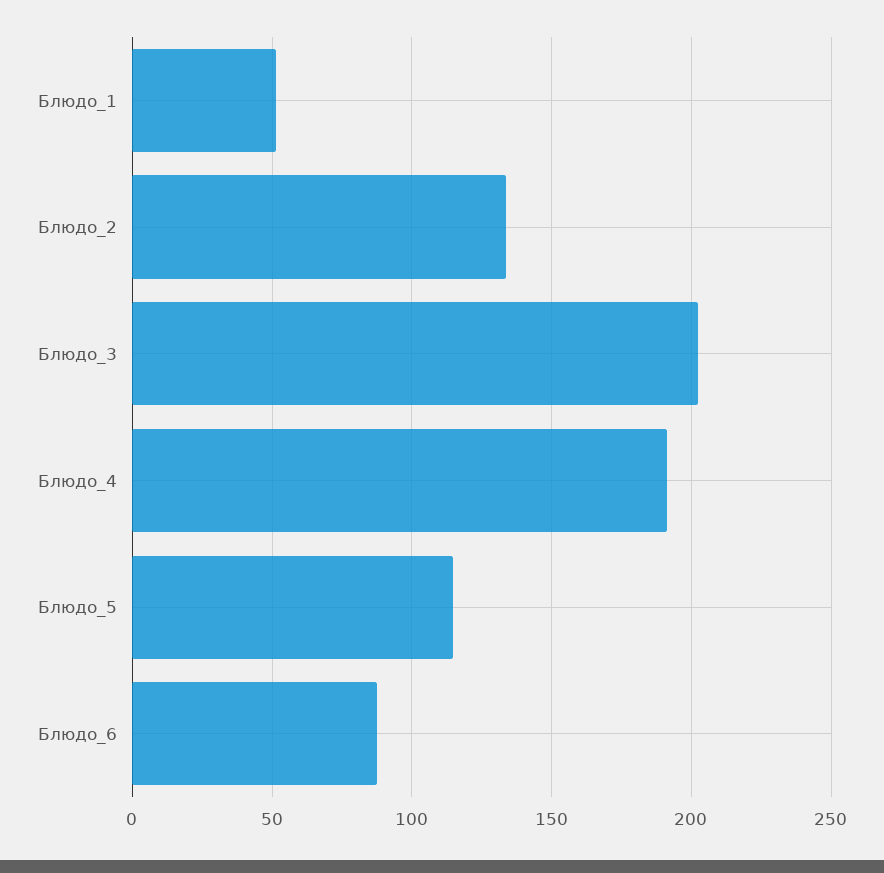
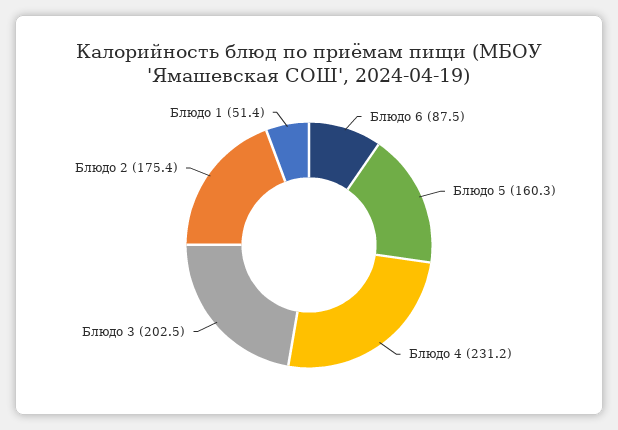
Блюдо_2: 135 -> 175.4
Блюдо_4: 190 -> 231.2
Блюдо_5: 115 -> 160.3

